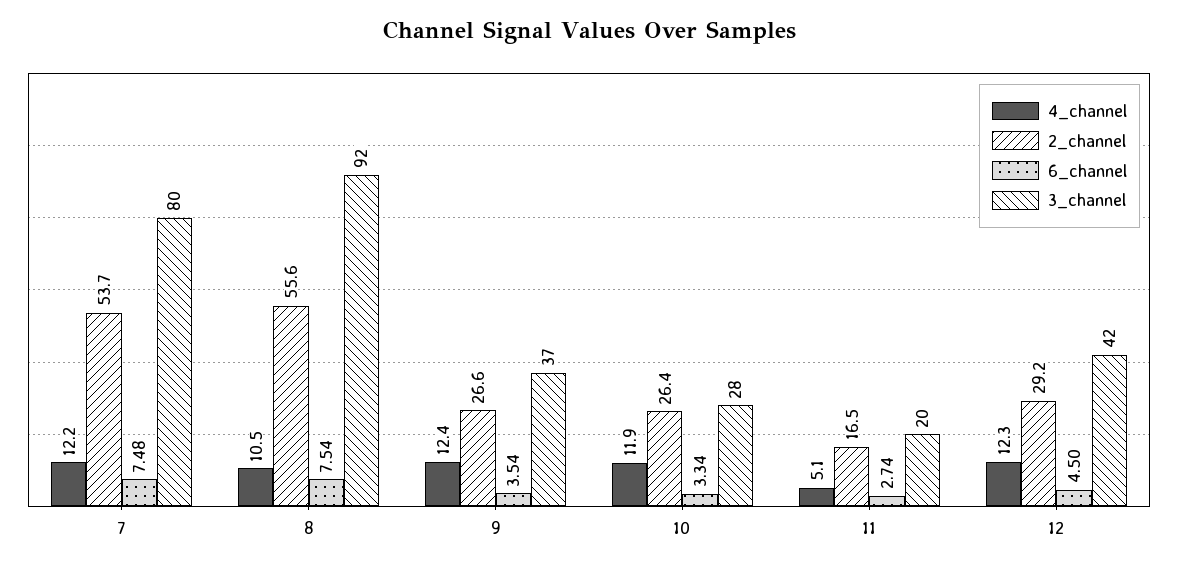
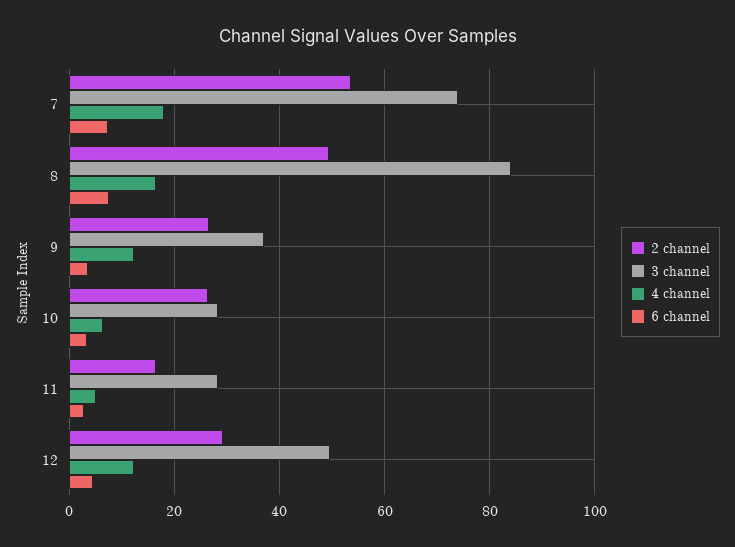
4_channel, 7: 12.2 -> 18
3_channel, 7: 80 -> 74
4_channel, 8: 10.5 -> 16
2_channel, 8: 55.6 -> 50
3_channel, 8: 92 -> 84
4_channel, 10: 11.9 -> 6
3_channel, 11: 20 -> 28
3_channel, 12: 42 -> 50

